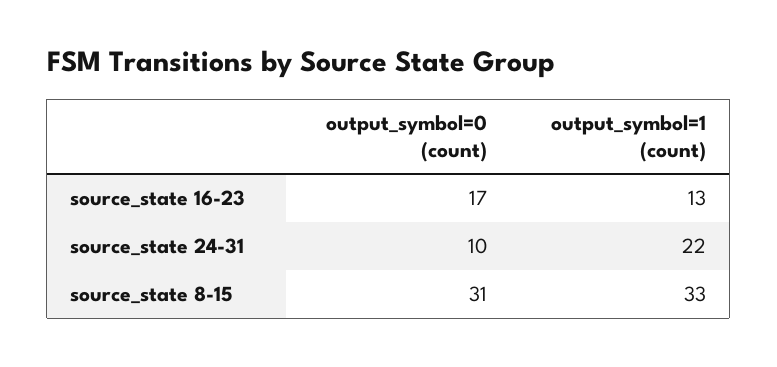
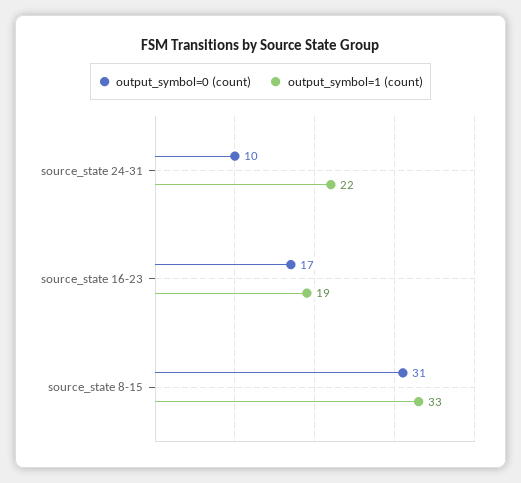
output_symbol=1 (count), source_state 16-23: 13 -> 19

